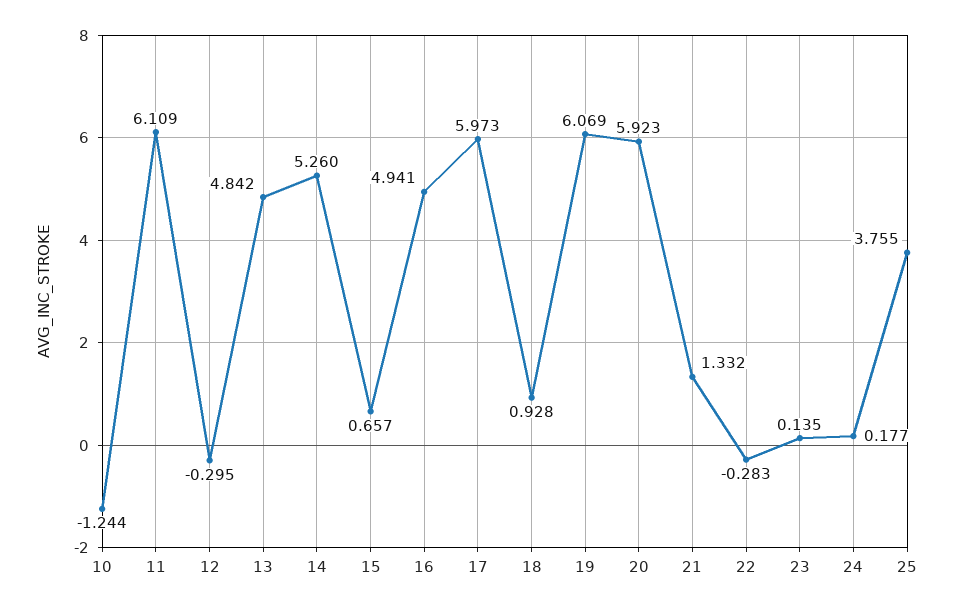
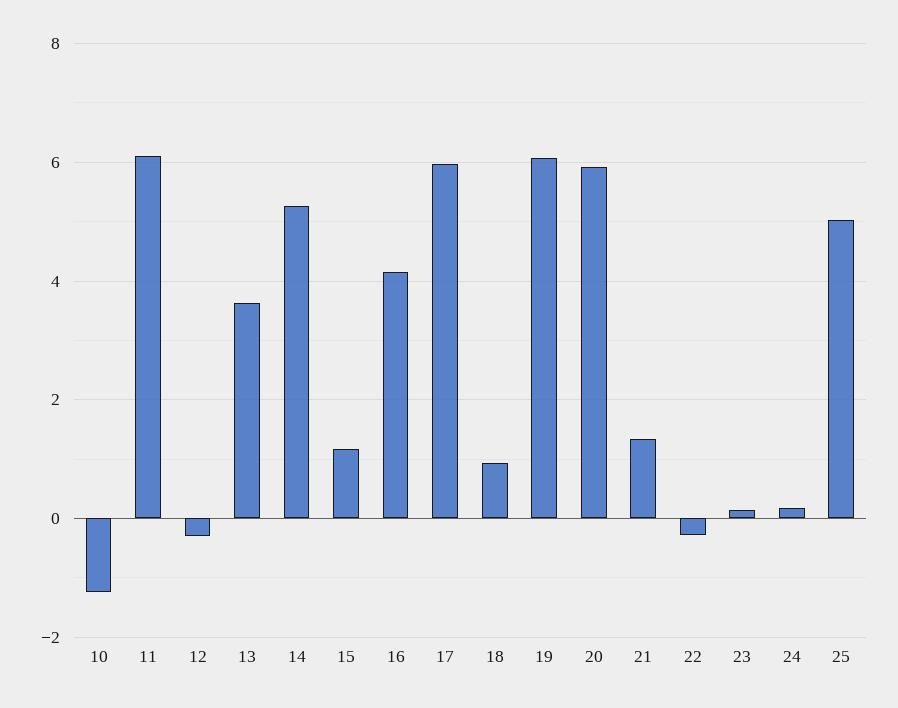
13: 4.842 -> 3.6
15: 0.657 -> 1.2
16: 4.941 -> 4.2
25: 3.755 -> 5

